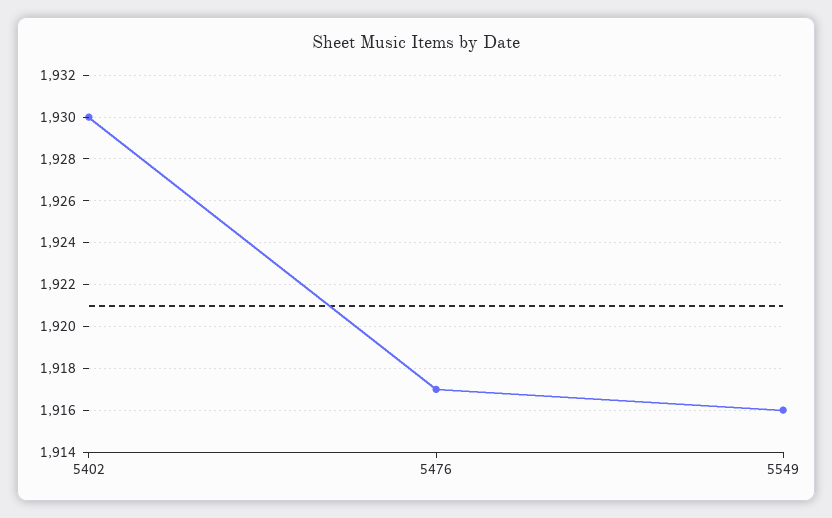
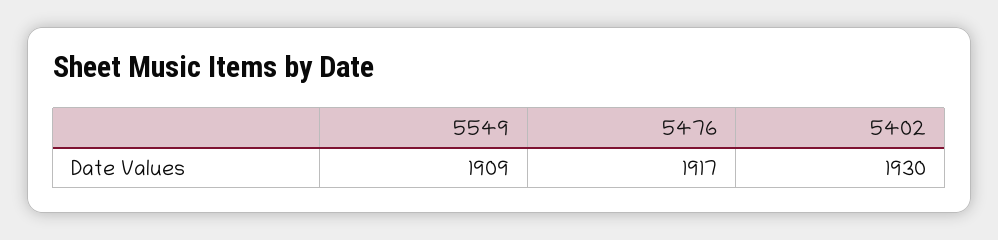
5549: 1916 -> 1909

